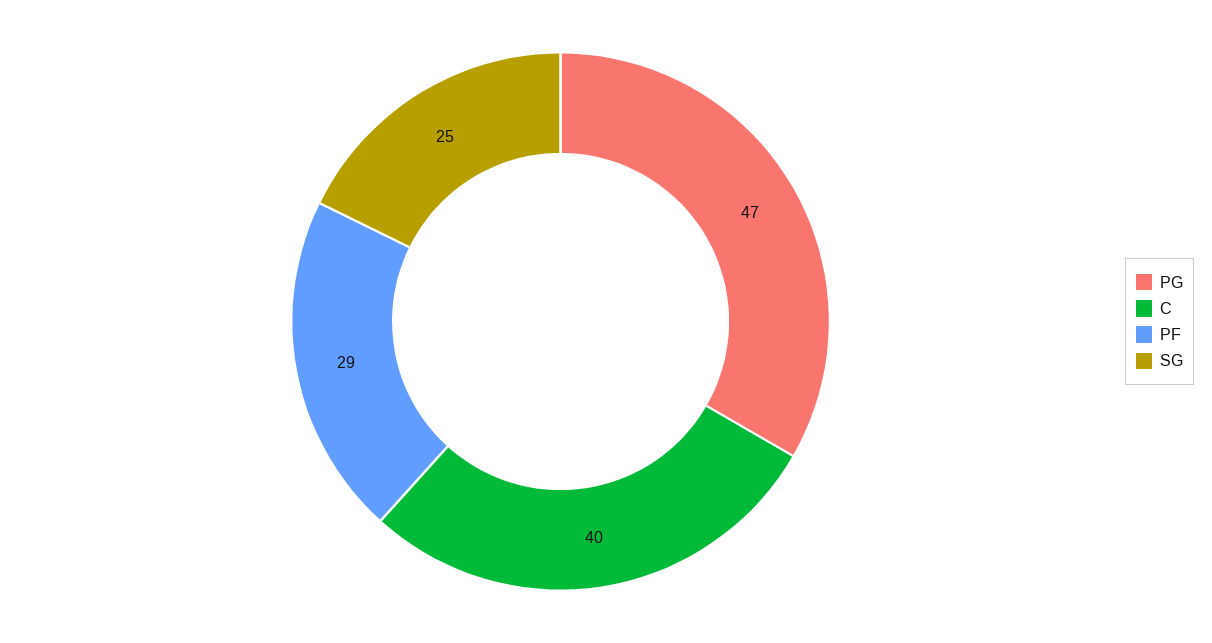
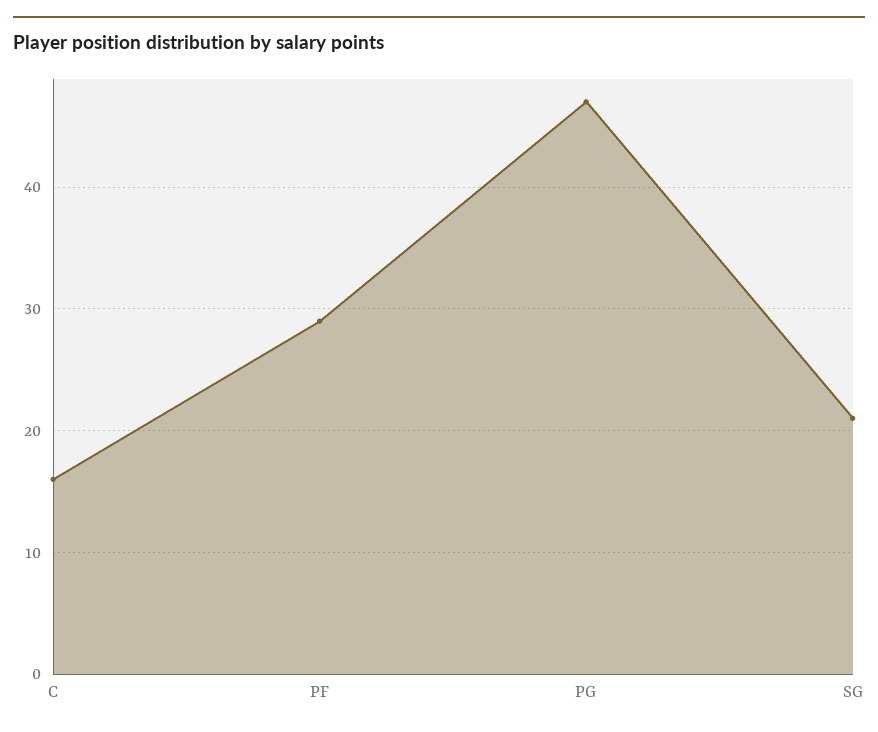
C: 40 -> 16
SG: 25 -> 21

